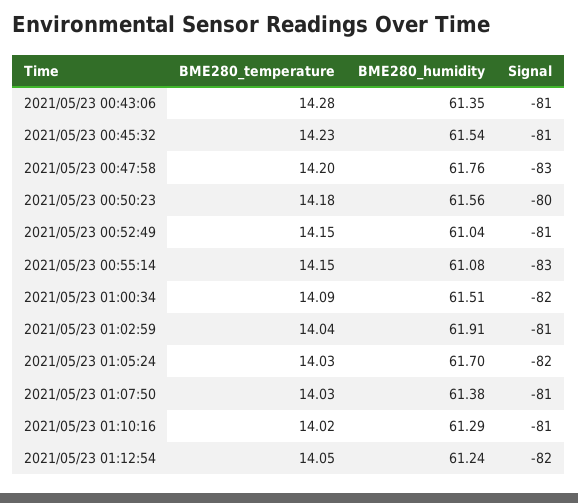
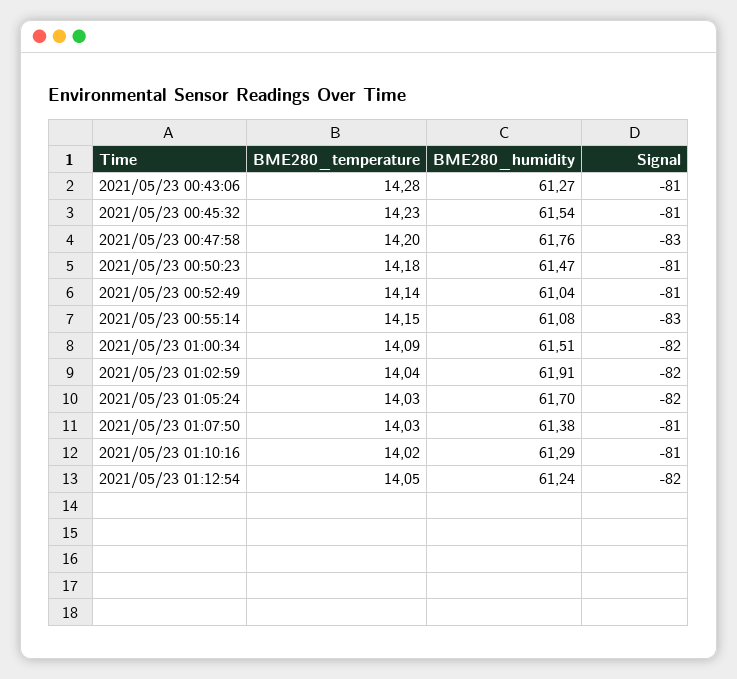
BME280_humidity, 2021/05/23 00:43:06: 61.35 -> 61.27
BME280_humidity, 2021/05/23 00:50:23: 61.56 -> 61.47
Signal, 2021/05/23 00:50:23: -80 -> -81
BME280_temperature, 2021/05/23 00:52:49: 14.15 -> 14.14
Signal, 2021/05/23 01:02:59: -81 -> -82

